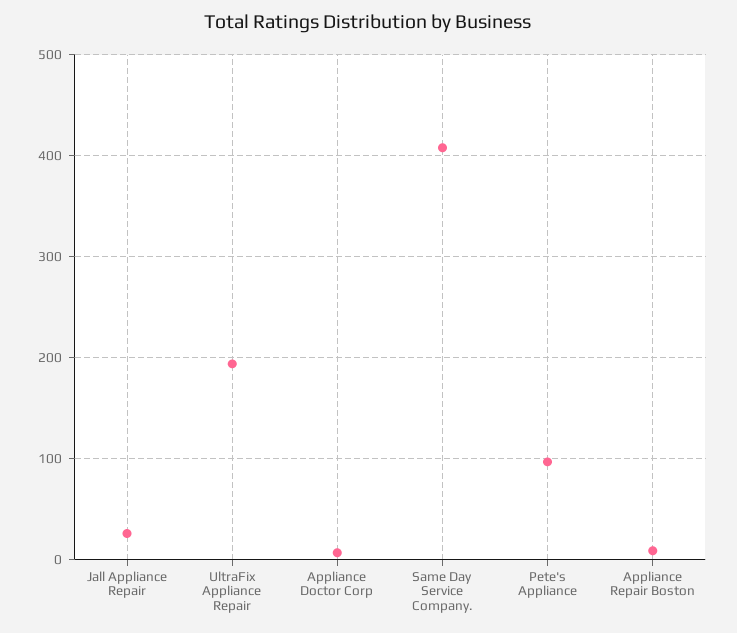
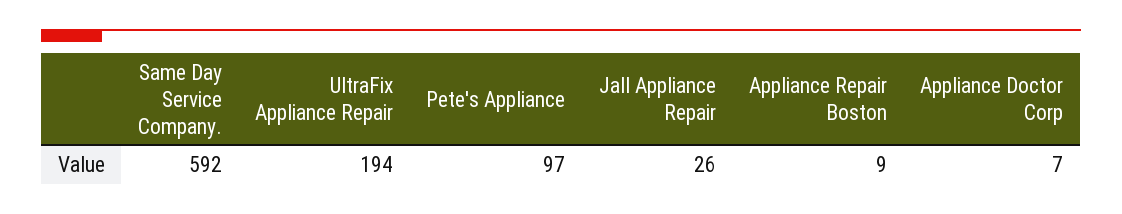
Same Day Service Company.: 410 -> 592

